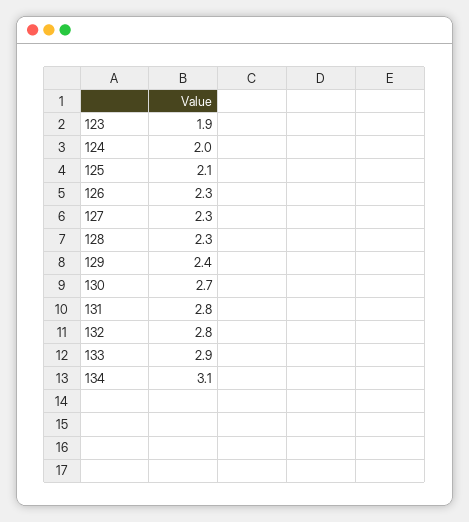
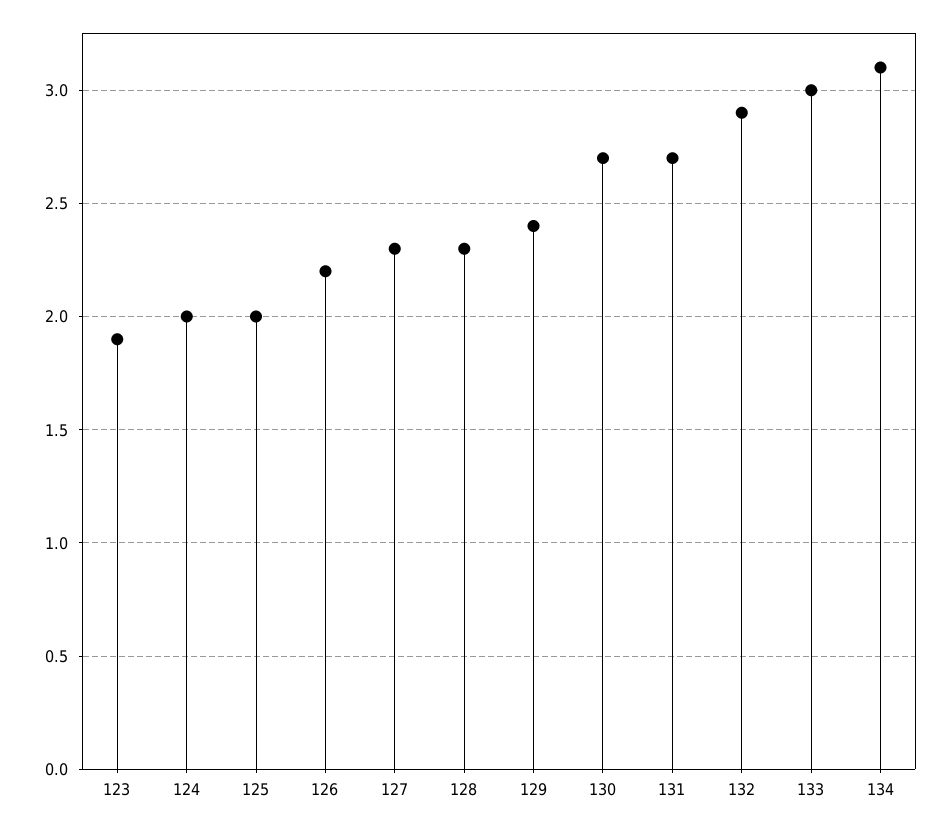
125: 2.1 -> 2
126: 2.3 -> 2.2
131: 2.8 -> 2.7
132: 2.8 -> 2.9
133: 2.9 -> 3

